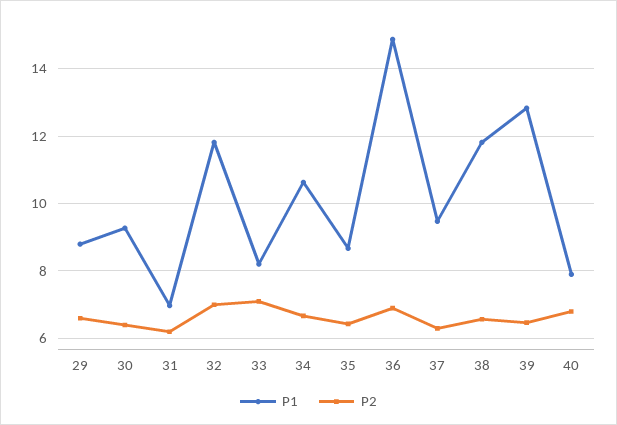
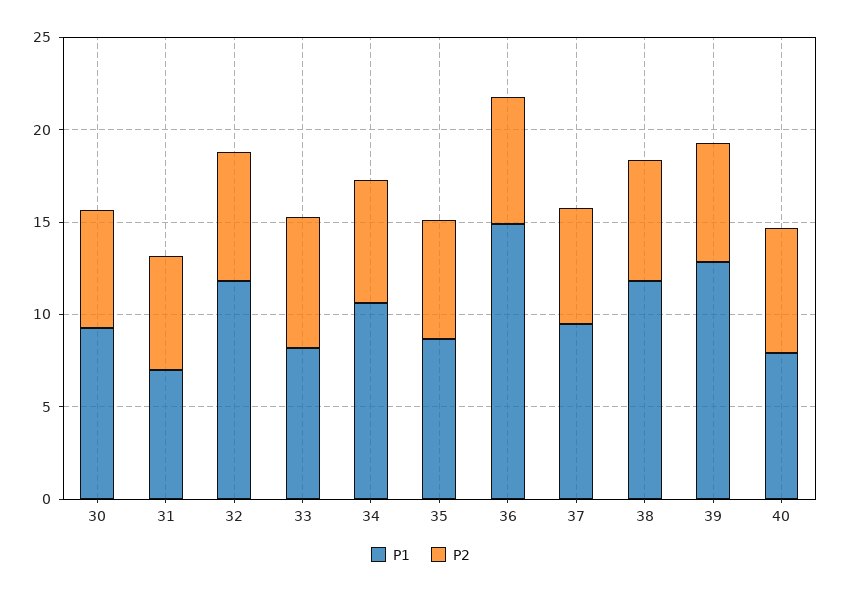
P1, 29: 8.8 -> none
P2, 29: 6.6 -> none

